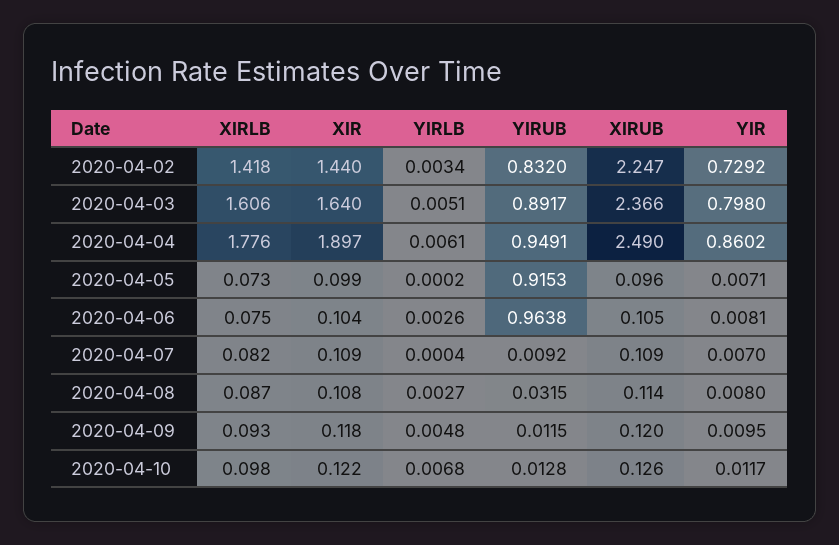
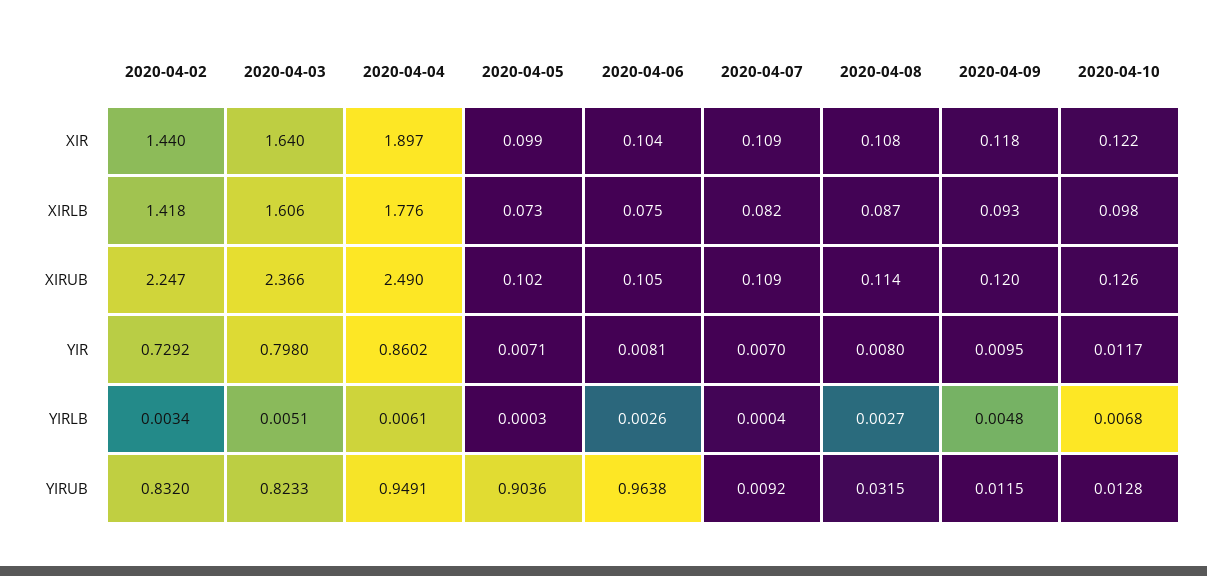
YIRUB, 2020-04-03: 0.8917 -> 0.8233
YIRLB, 2020-04-05: 0.0002 -> 0.0003
YIRUB, 2020-04-05: 0.9153 -> 0.9036
XIRUB, 2020-04-05: 0.096 -> 0.102

